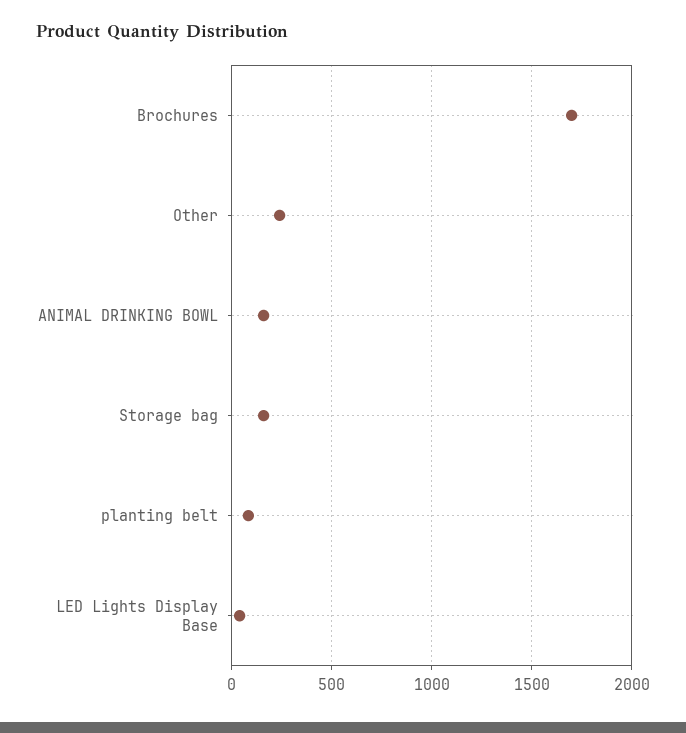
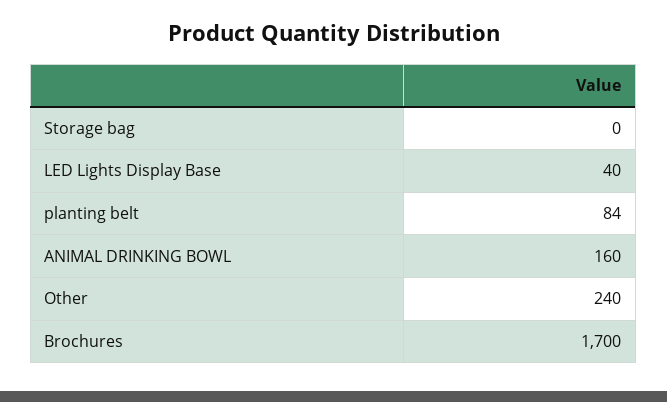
Storage bag: 150 -> 0

